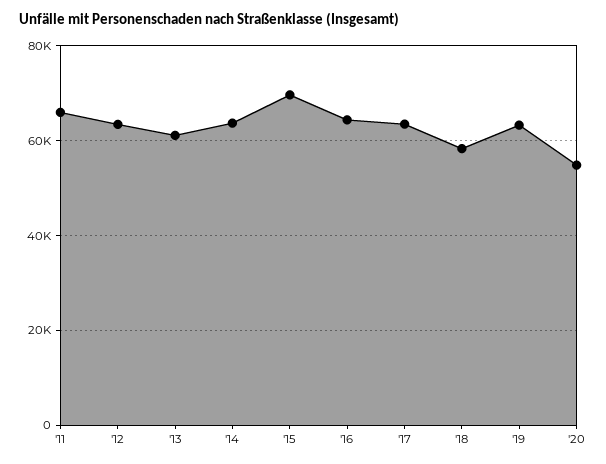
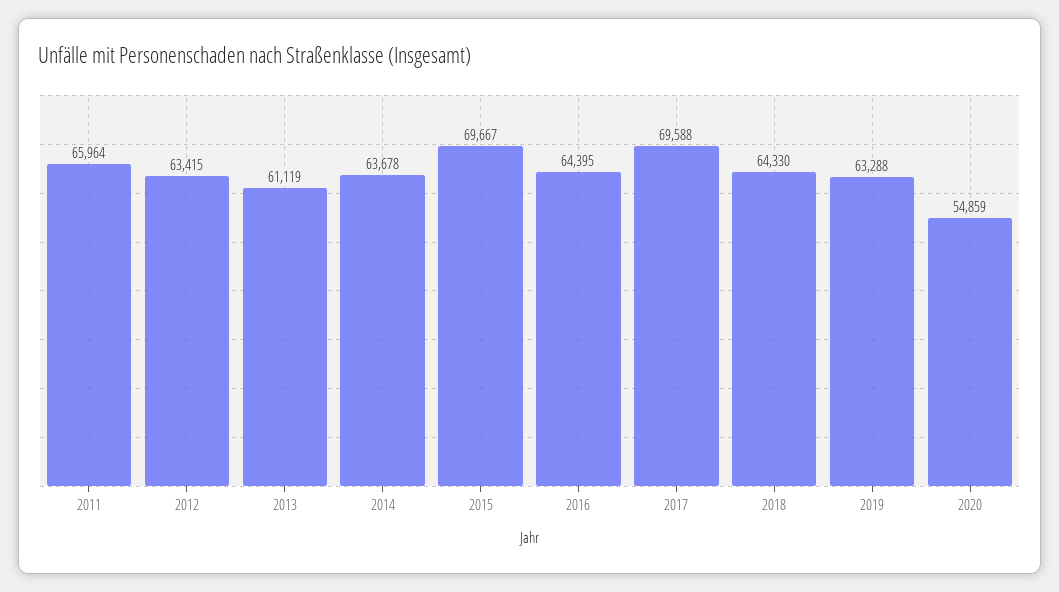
'17: 64000 -> 69588
'18: 58000 -> 64330

